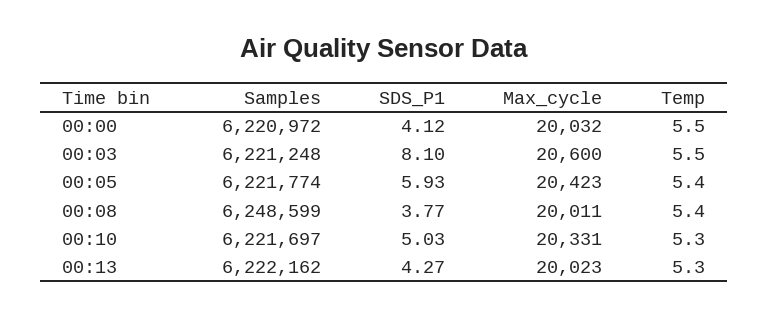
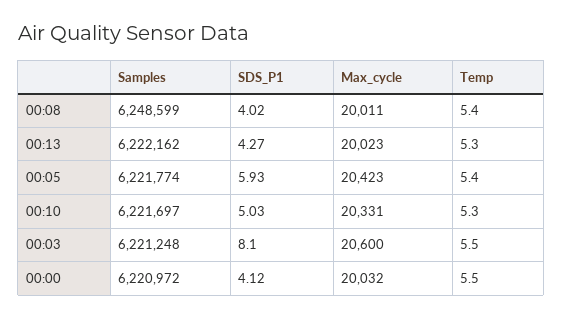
SDS_P1, 00:08: 3.77 -> 4.02

